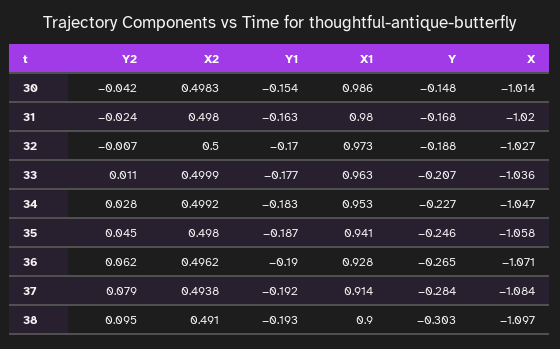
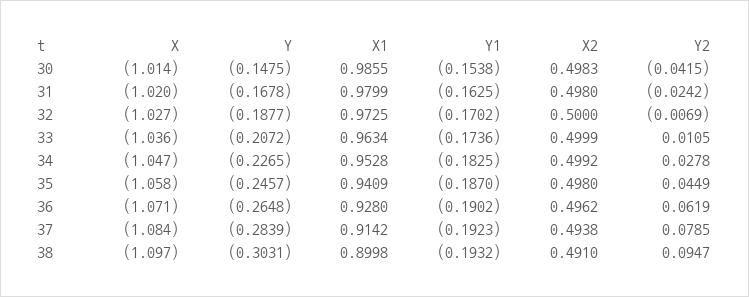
Y1, 33: -0.177 -> -0.1736

